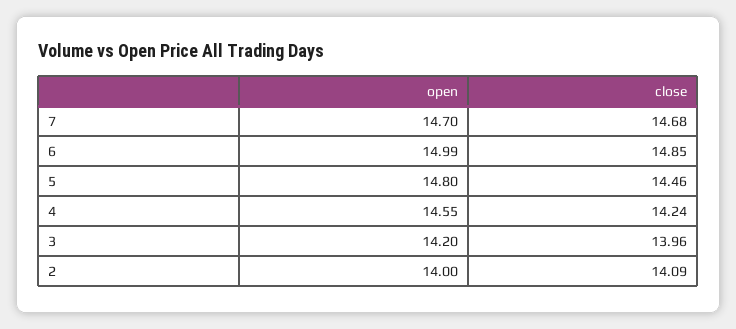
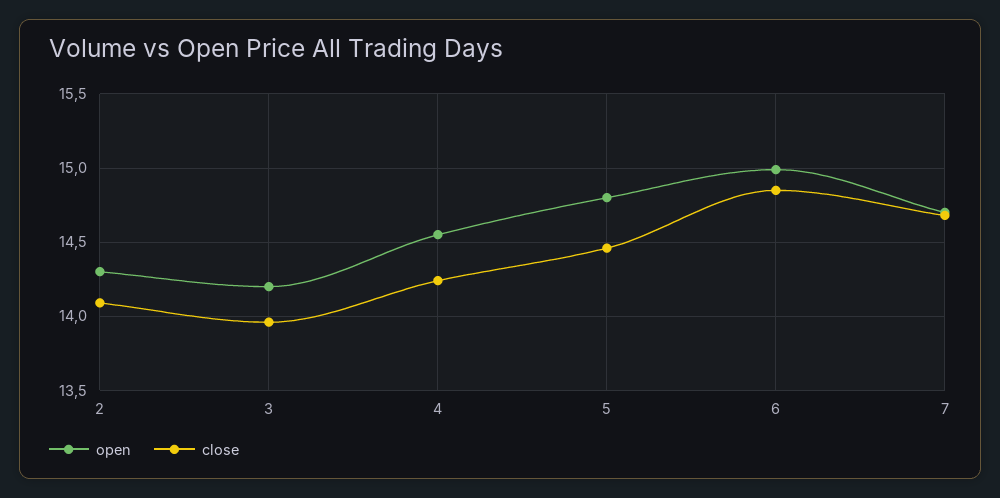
open, 2: 14 -> 14.3

